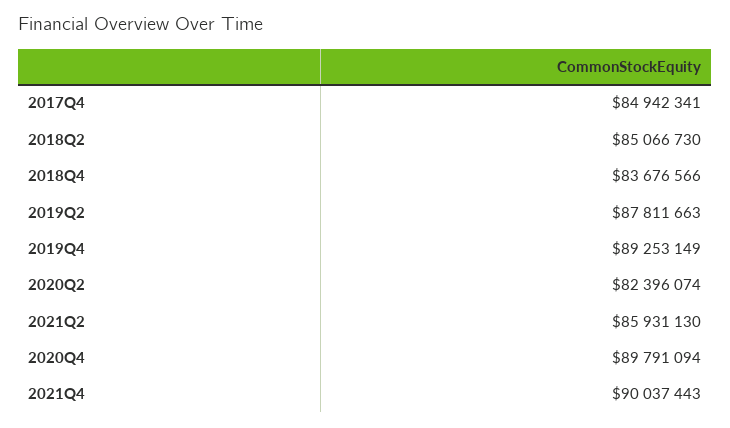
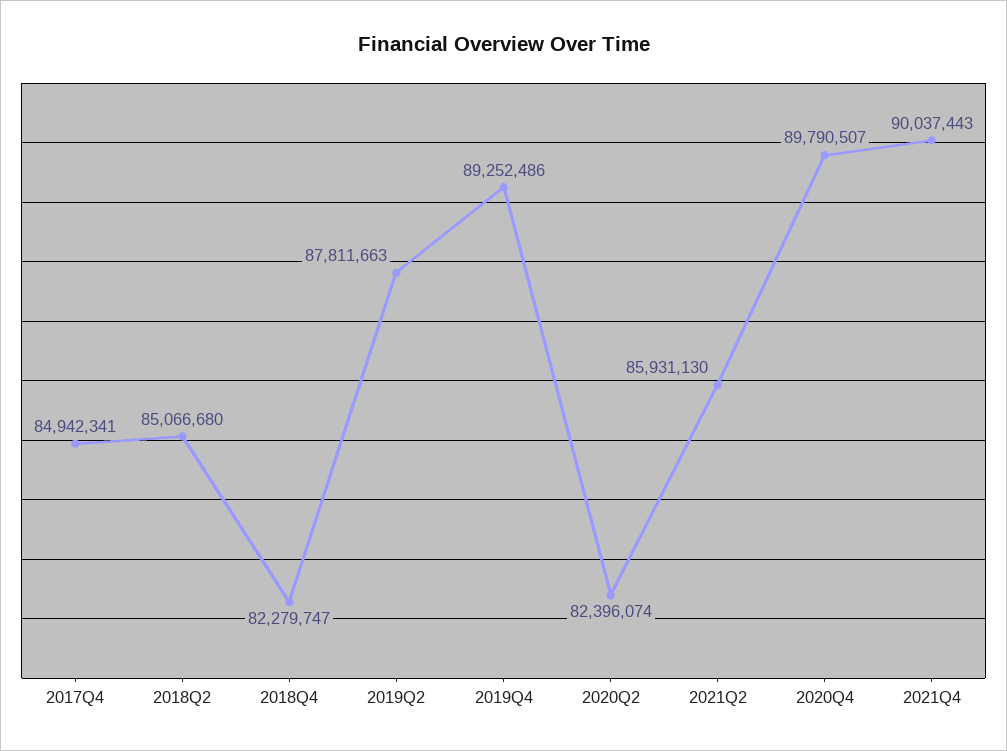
2018Q2: 85066730 -> 85066680
2018Q4: 83676566 -> 82279747
2019Q4: 89253149 -> 89252486
2020Q4: 89791094 -> 89790507

